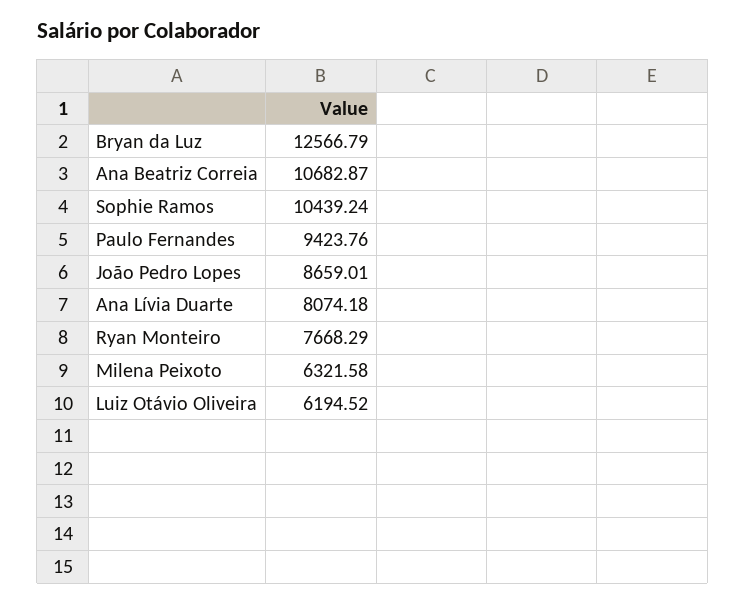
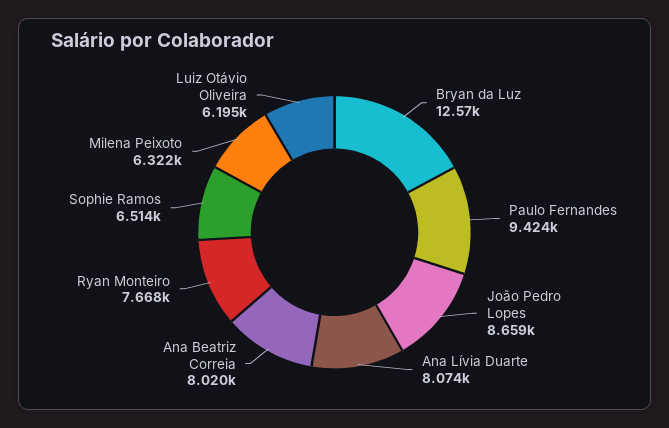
Ana Beatriz Correia: 10682.87 -> 8020
Sophie Ramos: 10439.24 -> 6514

